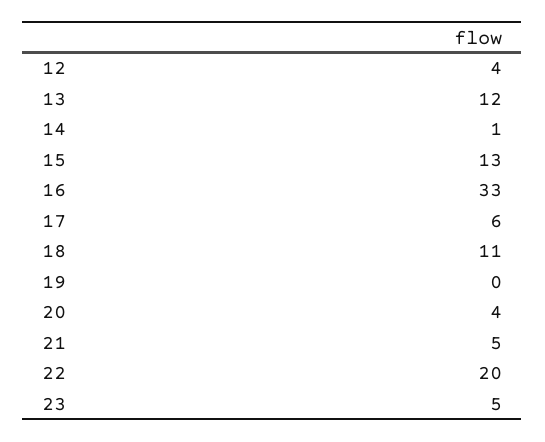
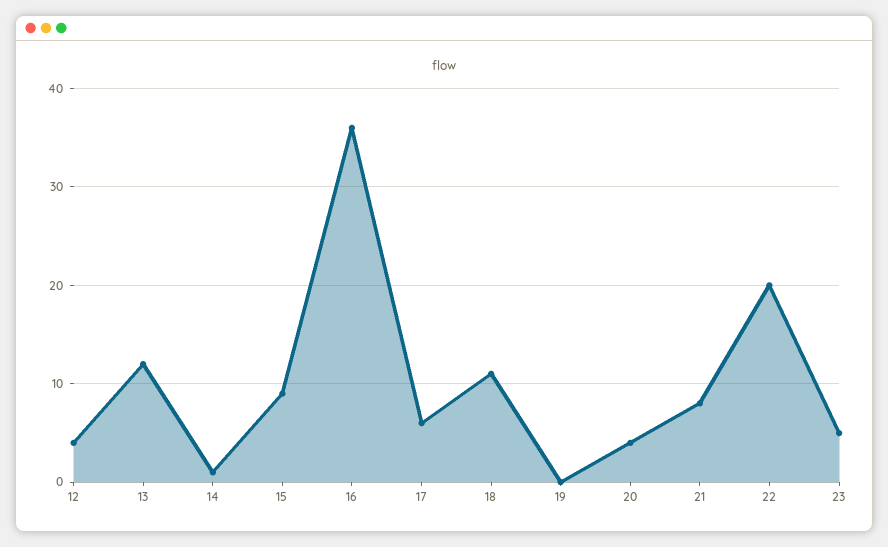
15: 13 -> 9
16: 33 -> 36
21: 5 -> 8

